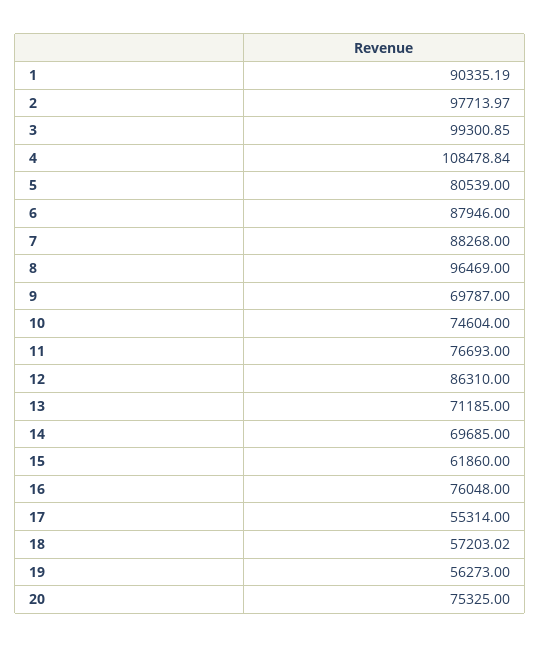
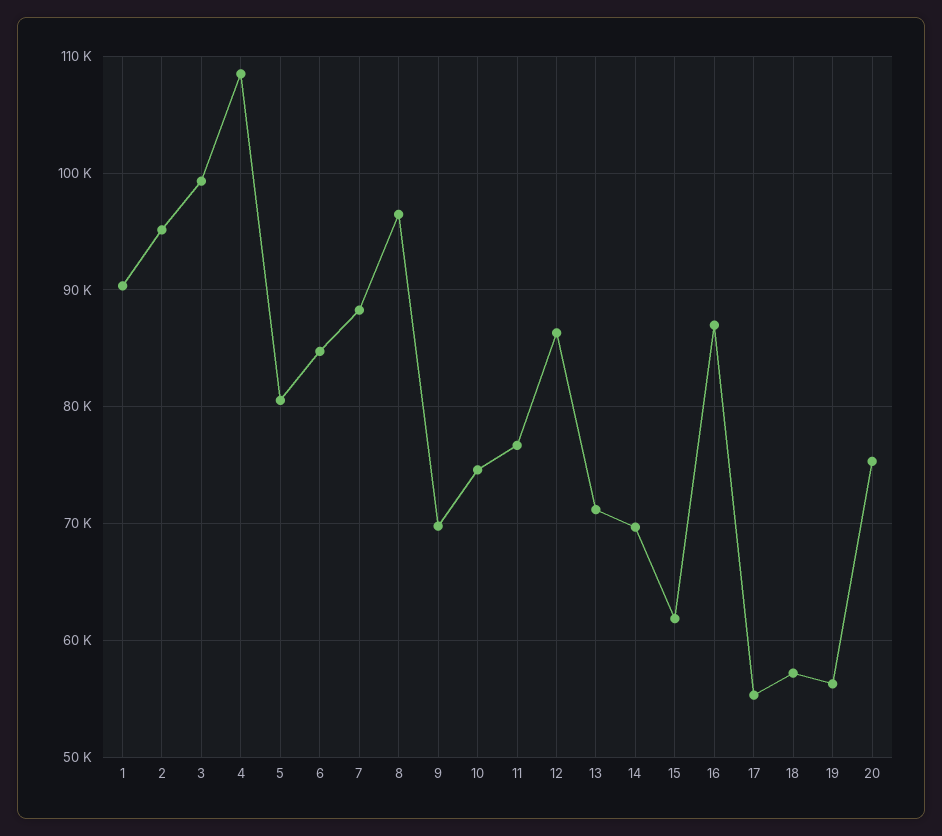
2: 97713.97 -> 95000
6: 87946 -> 85000
16: 76048 -> 87000

